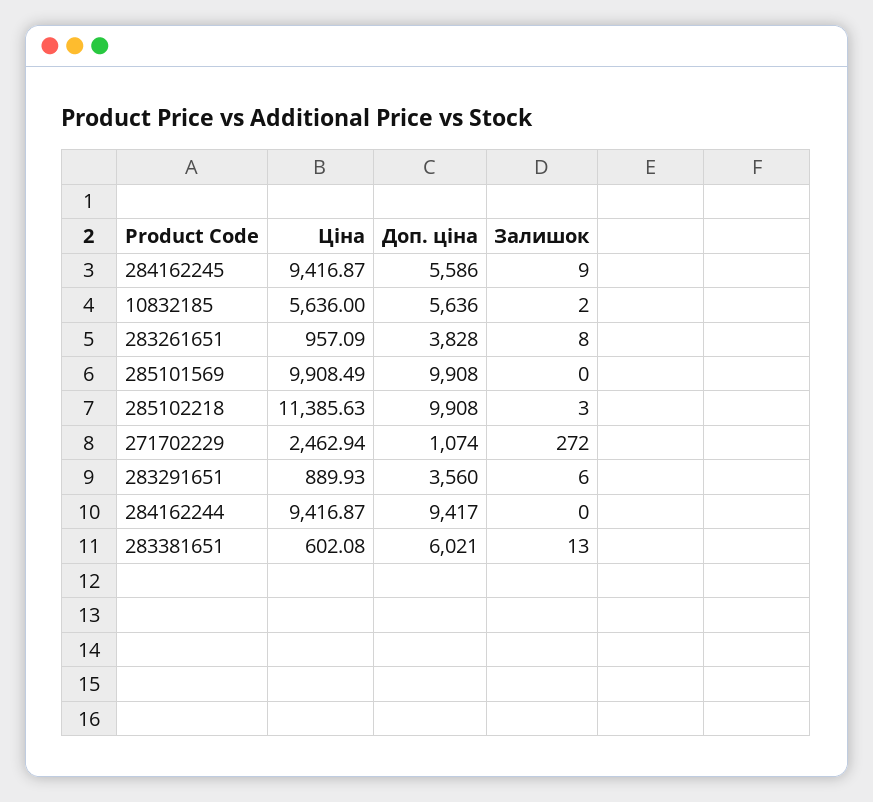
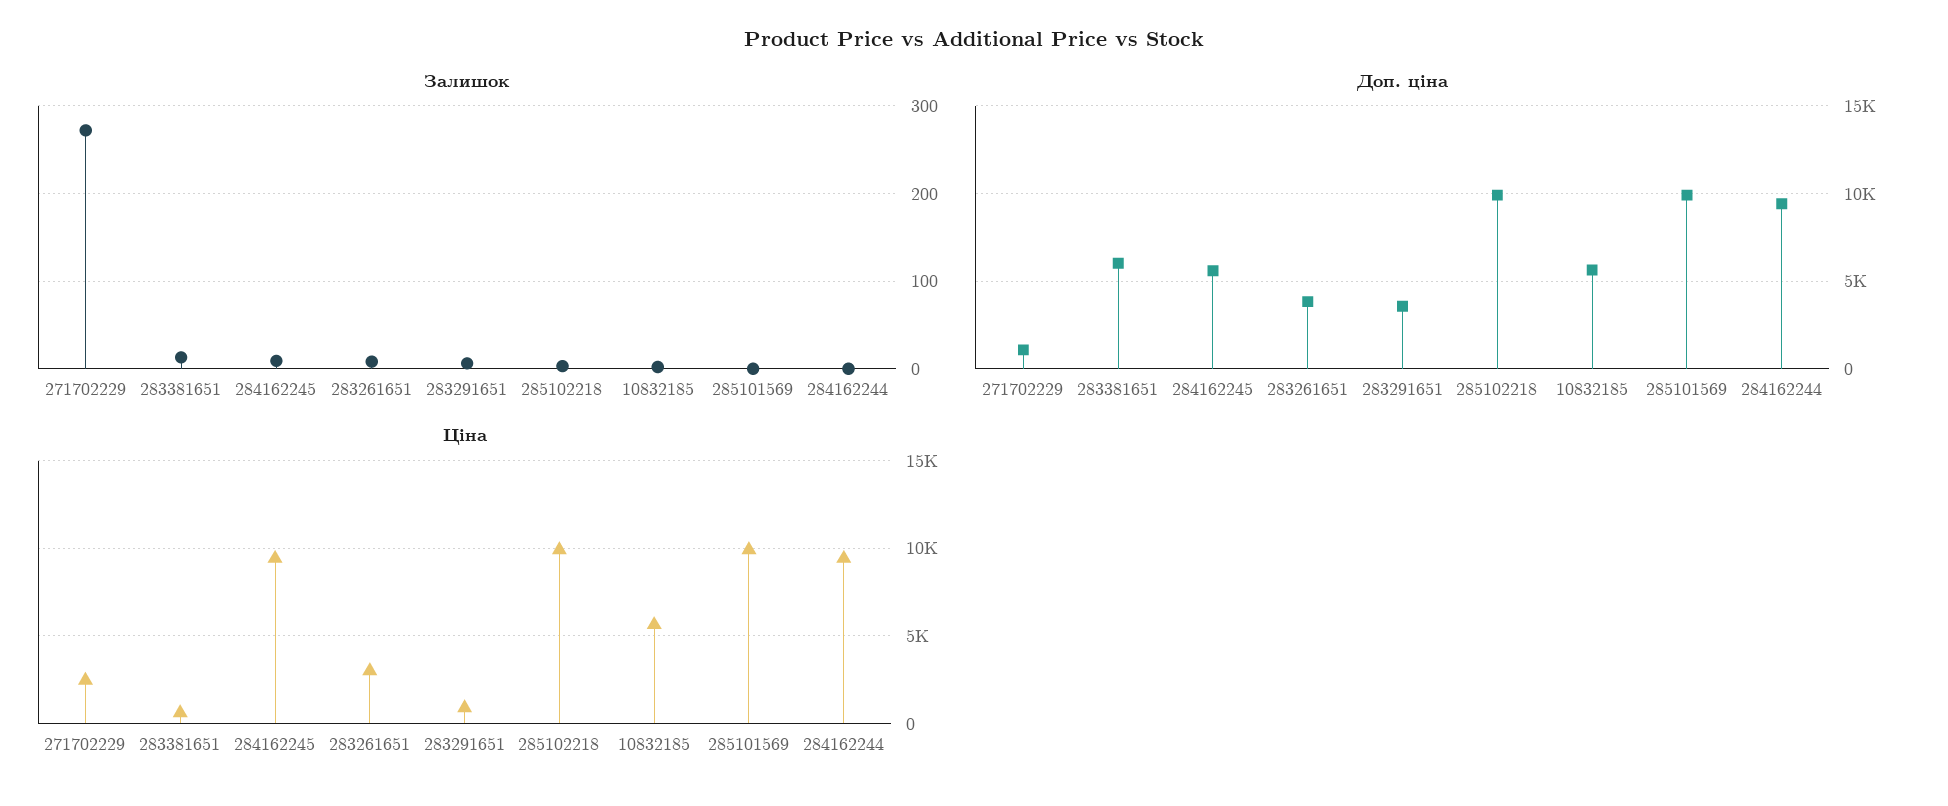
Ціна, 283261651: 957.09 -> 3000
Ціна, 285102218: 11385.63 -> 10000

